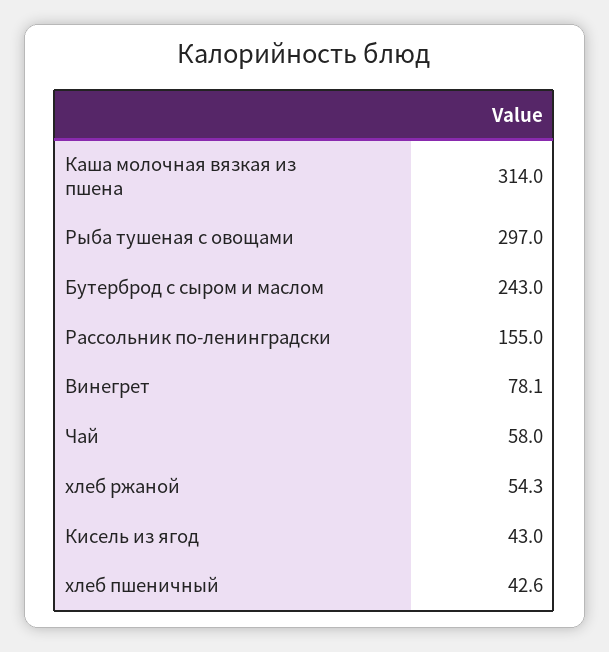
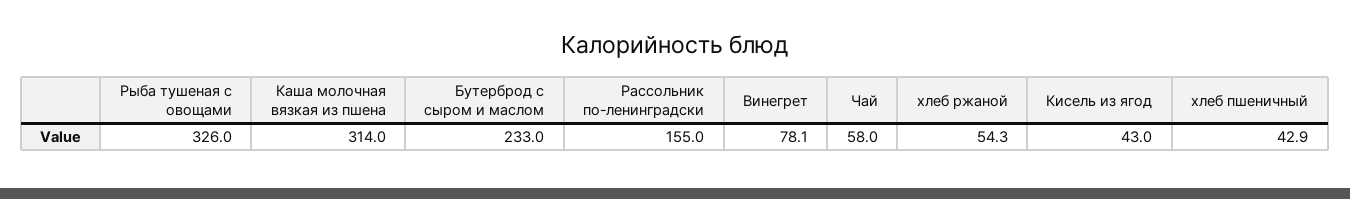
Рыба тушеная с овощами: 297 -> 326
Бутерброд с сыром и маслом: 243 -> 233
хлеб пшеничный: 42.6 -> 42.9

